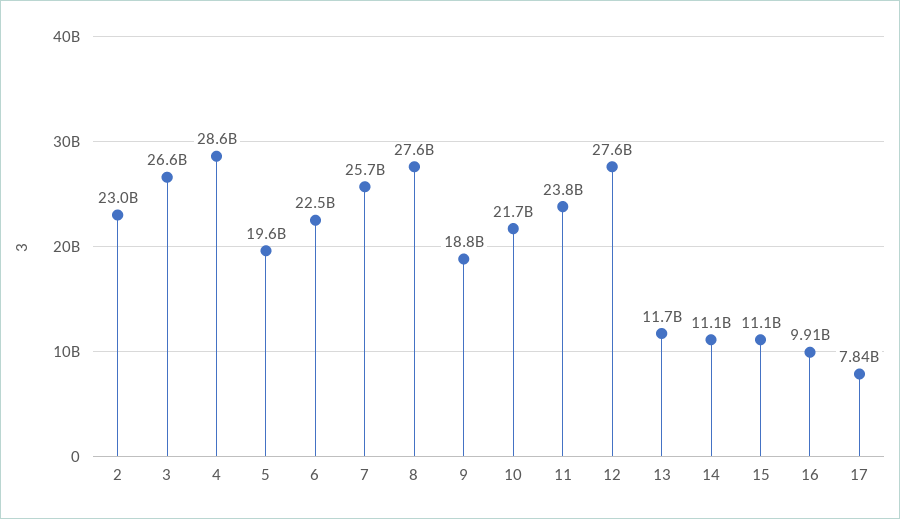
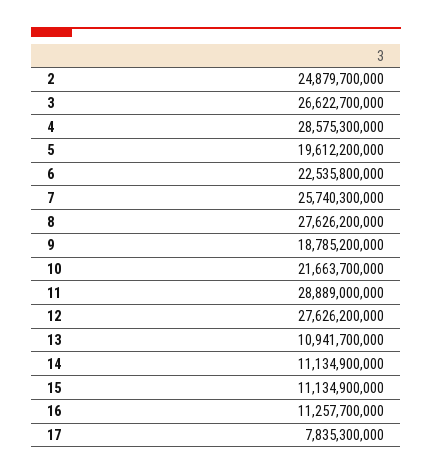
2: 23000000000 -> 24879700000
11: 23800000000 -> 28889000000
13: 11700000000 -> 10941700000
16: 9910000000 -> 11257700000

